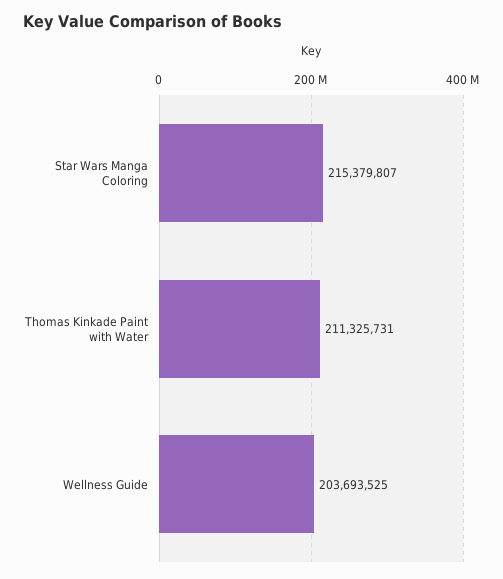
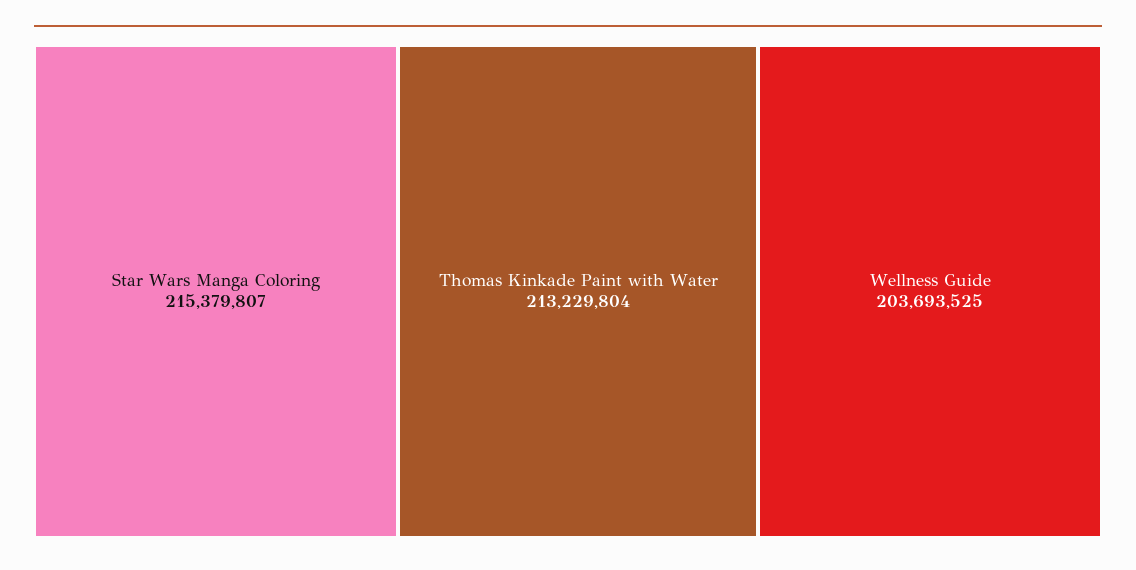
Thomas Kinkade Paint with Water: 211325731 -> 213229804

